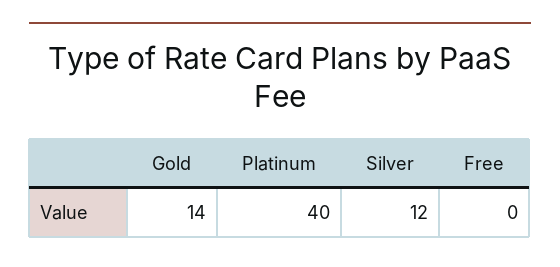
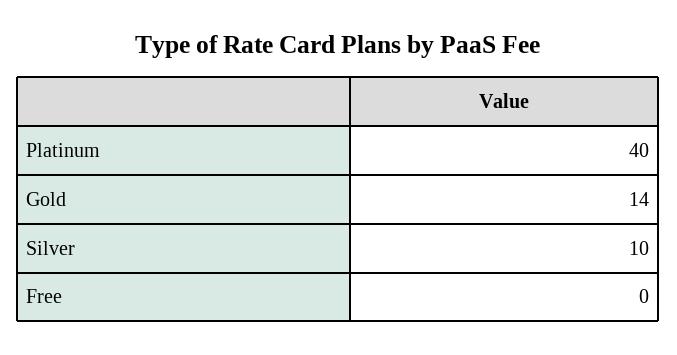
Silver: 12 -> 10

